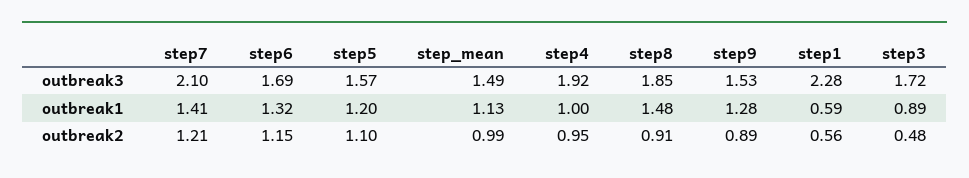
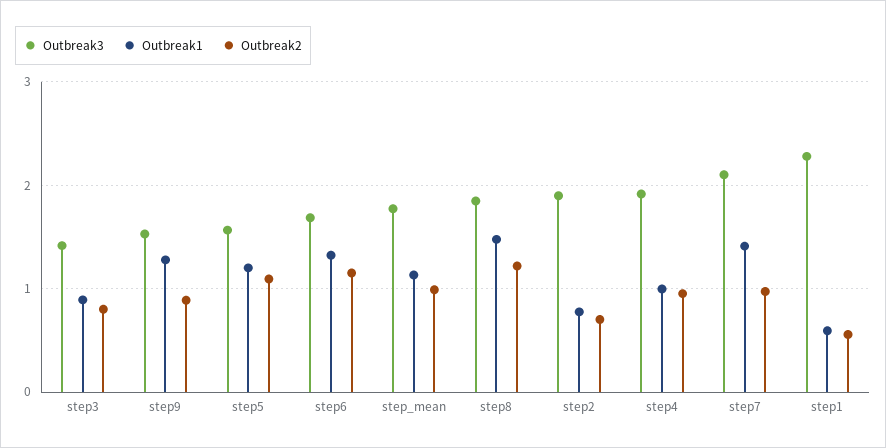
outbreak3, step_mean: 1.49 -> 1.8
outbreak3, step3: 1.72 -> 1.4
outbreak2, step7: 1.21 -> 1
outbreak2, step8: 0.91 -> 1.2
outbreak2, step3: 0.48 -> 0.8
outbreak3, step2: none -> 1.9
outbreak1, step2: none -> 0.8
outbreak2, step2: none -> 0.7

